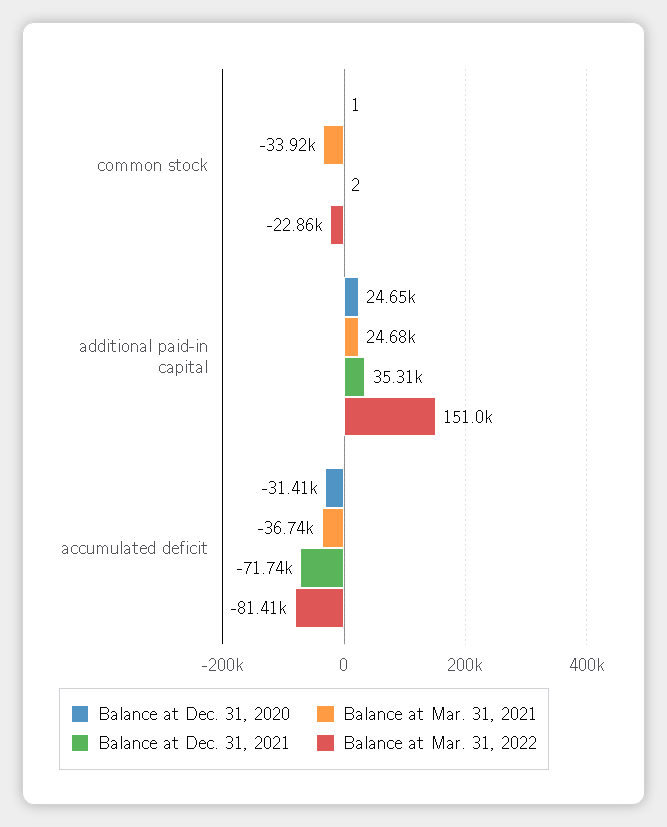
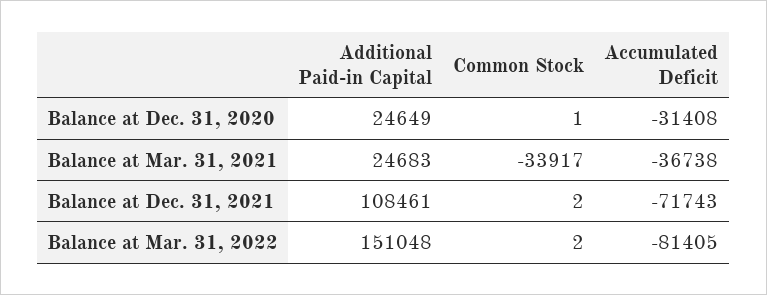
Balance at Mar. 31, 2022, common stock: -22860 -> 2
Balance at Dec. 31, 2021, additional paid-in capital: 35310 -> 108461

